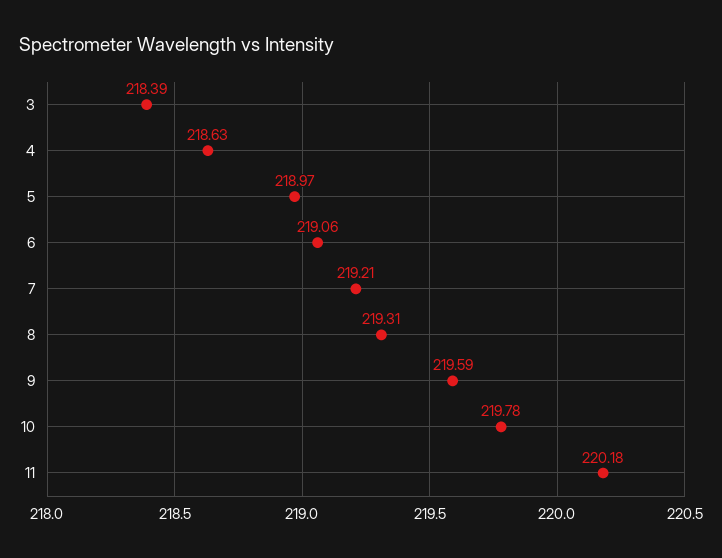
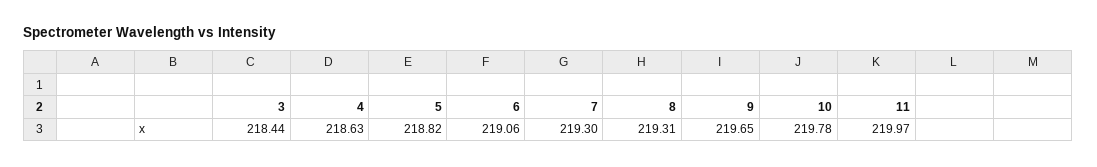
3: 218.39 -> 218.44
5: 218.97 -> 218.82
7: 219.21 -> 219.3
9: 219.59 -> 219.65
11: 220.18 -> 219.97

